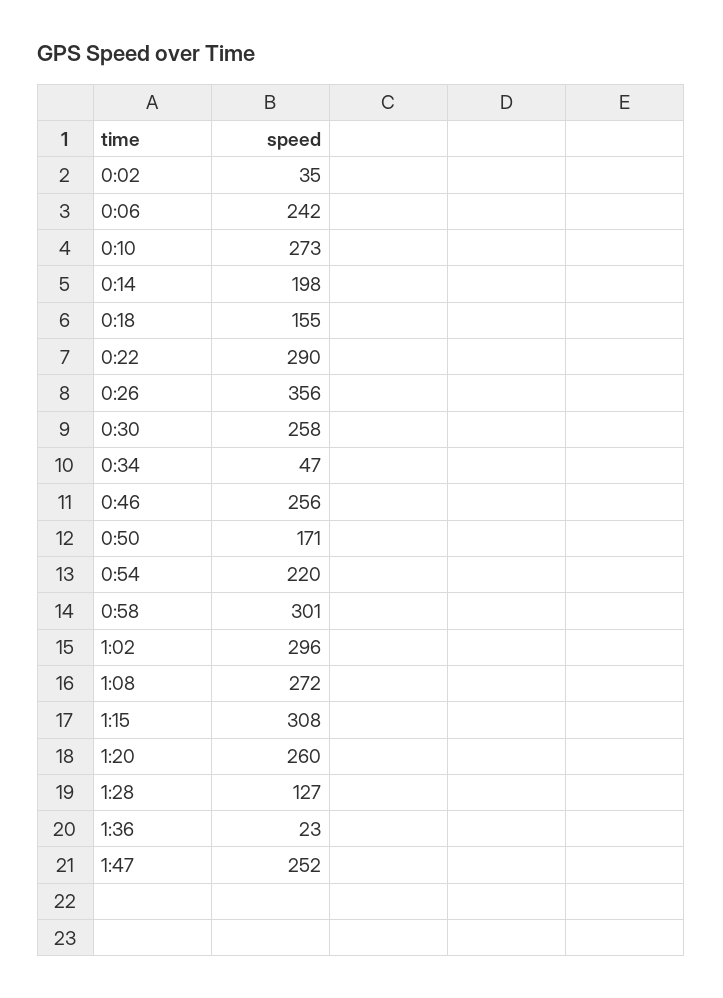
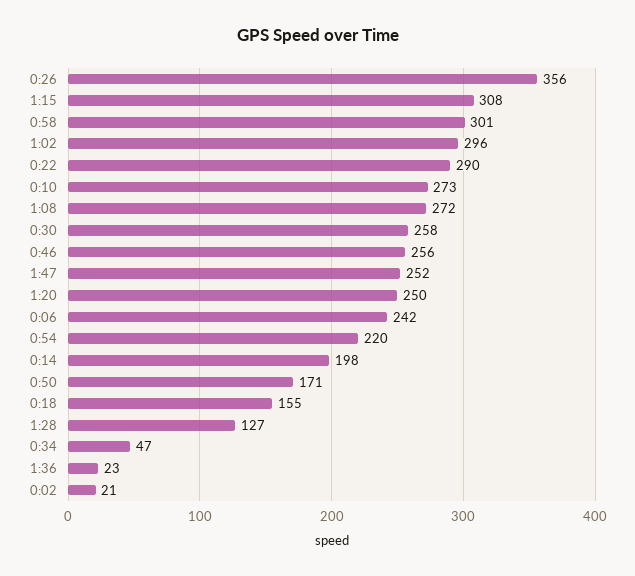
0:02: 35 -> 21
1:20: 260 -> 250

